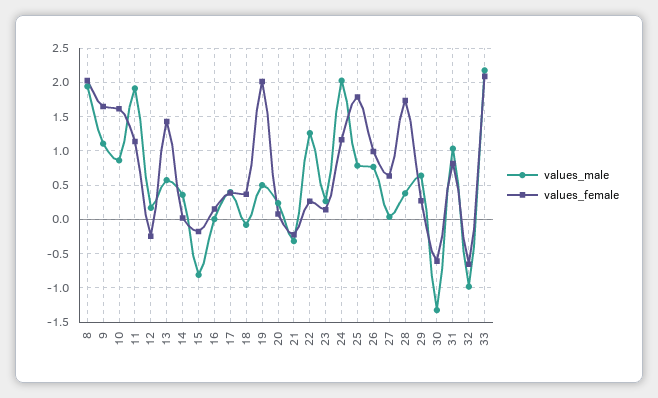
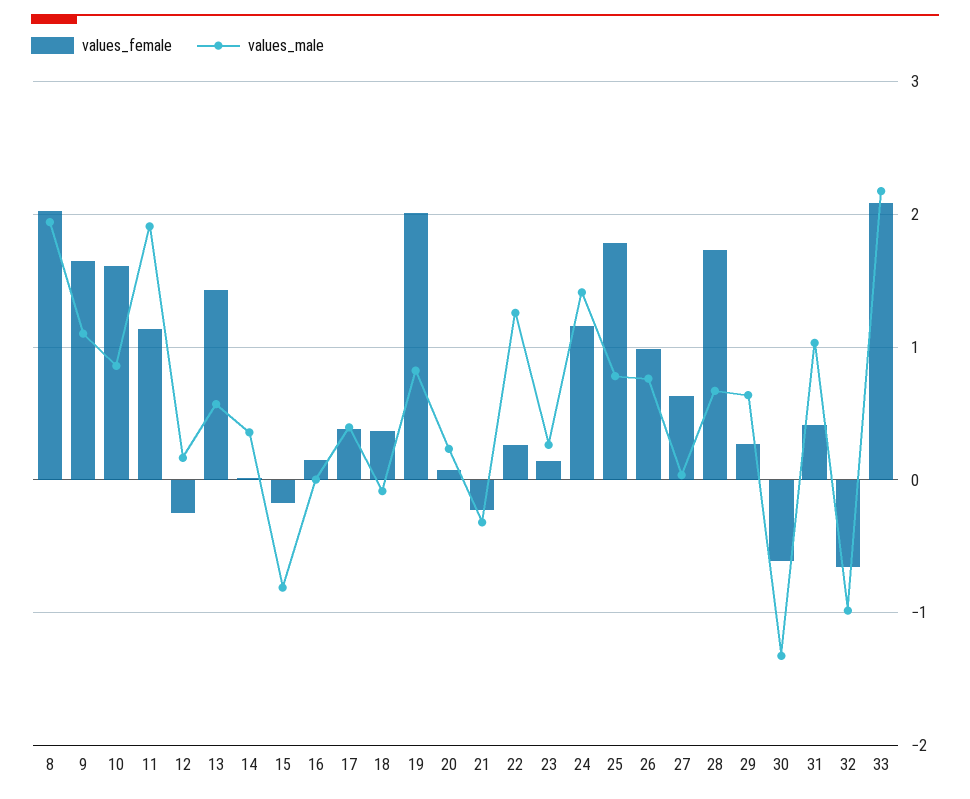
values_male, 19: 0.5 -> 0.8
values_male, 24: 2 -> 1.4
values_male, 28: 0.4 -> 0.7
values_female, 31: 0.8 -> 0.4

